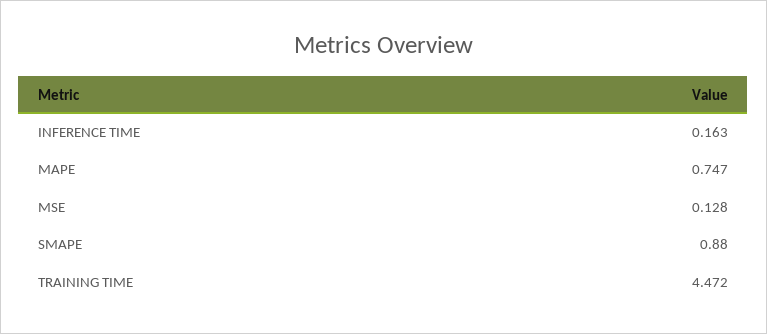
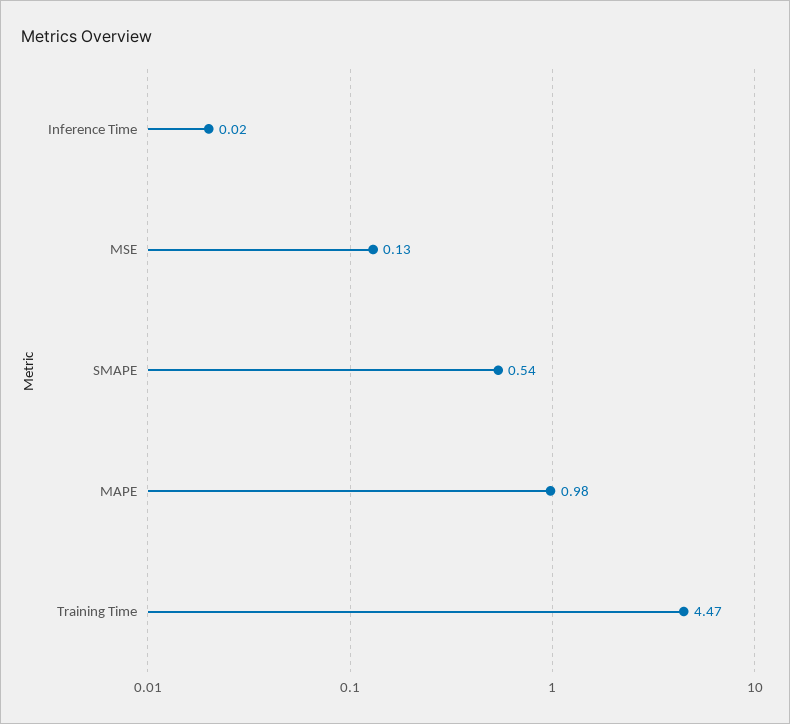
INFERENCE TIME: 0.163 -> 0.02
MAPE: 0.747 -> 0.98
SMAPE: 0.88 -> 0.54

